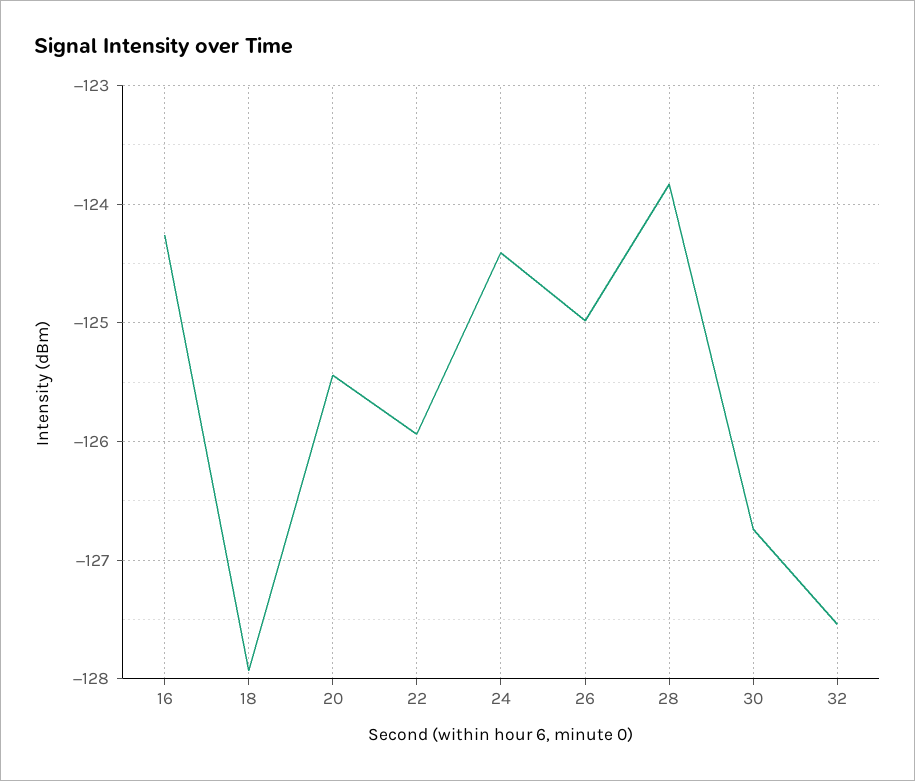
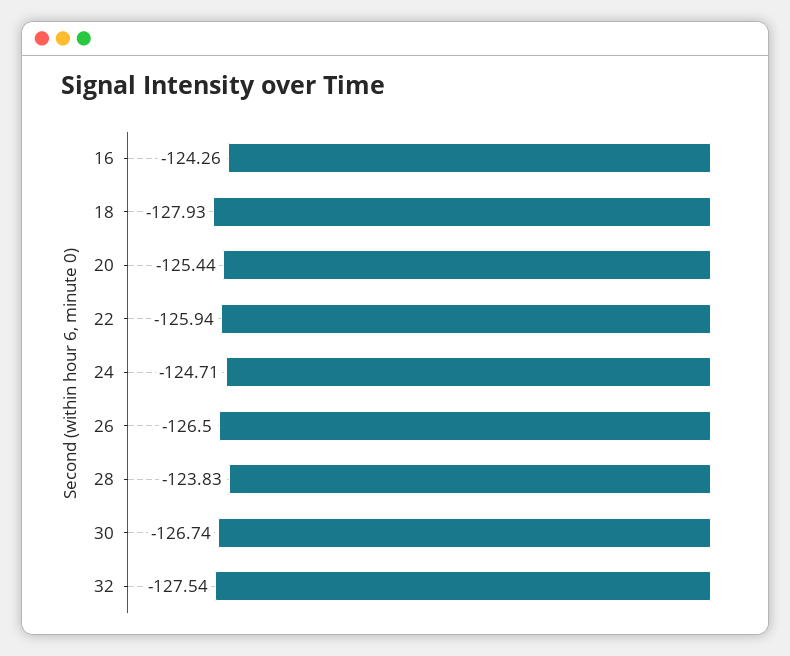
24: -124.4 -> -124.71
26: -125 -> -126.5

